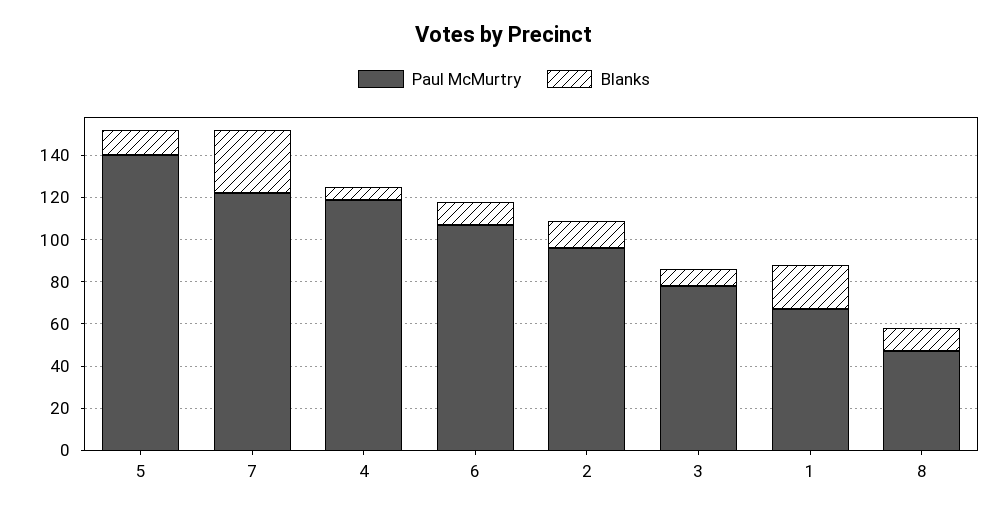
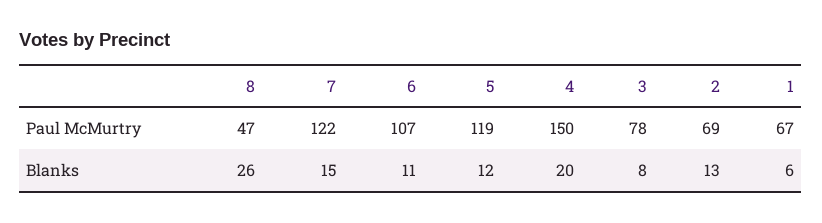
Paul McMurtry, 5: 140 -> 119
Blanks, 7: 30 -> 15
Paul McMurtry, 4: 120 -> 150
Blanks, 4: 5 -> 20
Paul McMurtry, 2: 95 -> 69
Blanks, 1: 20 -> 6
Blanks, 8: 10 -> 26

